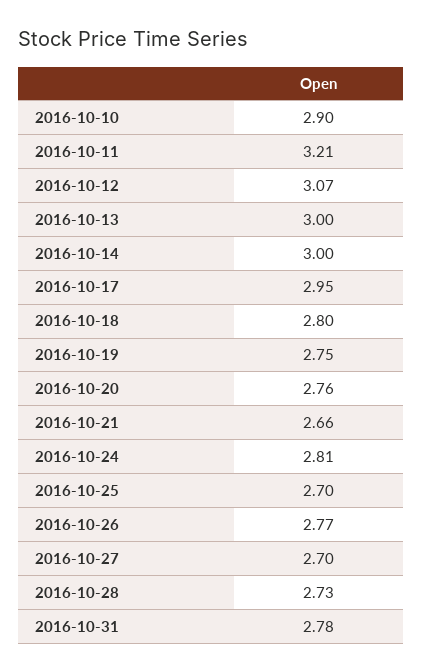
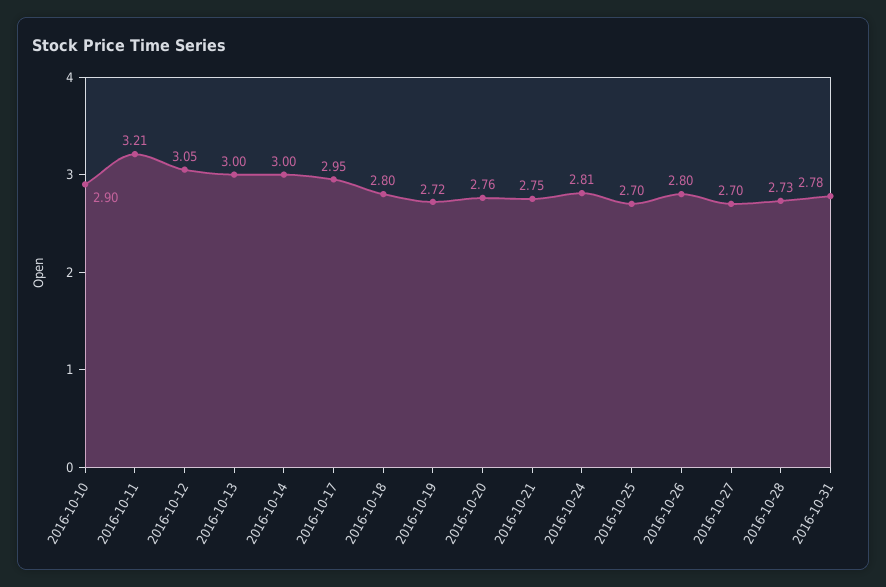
2016-10-12: 3.07 -> 3.05
2016-10-19: 2.75 -> 2.72
2016-10-21: 2.66 -> 2.75
2016-10-26: 2.77 -> 2.8

